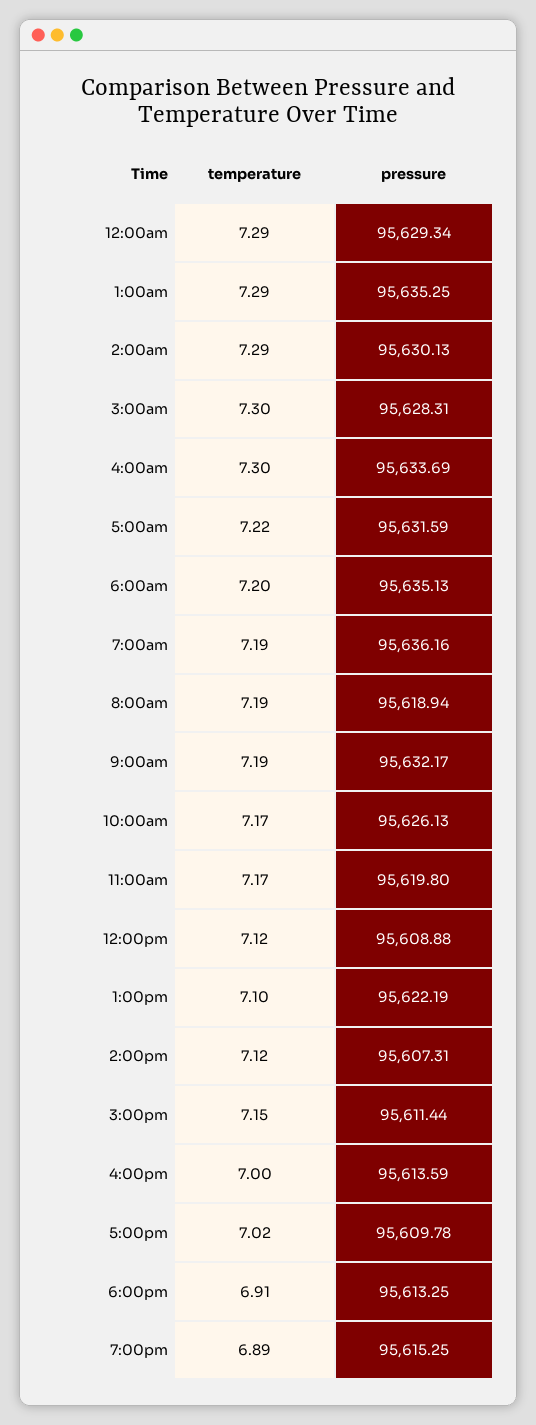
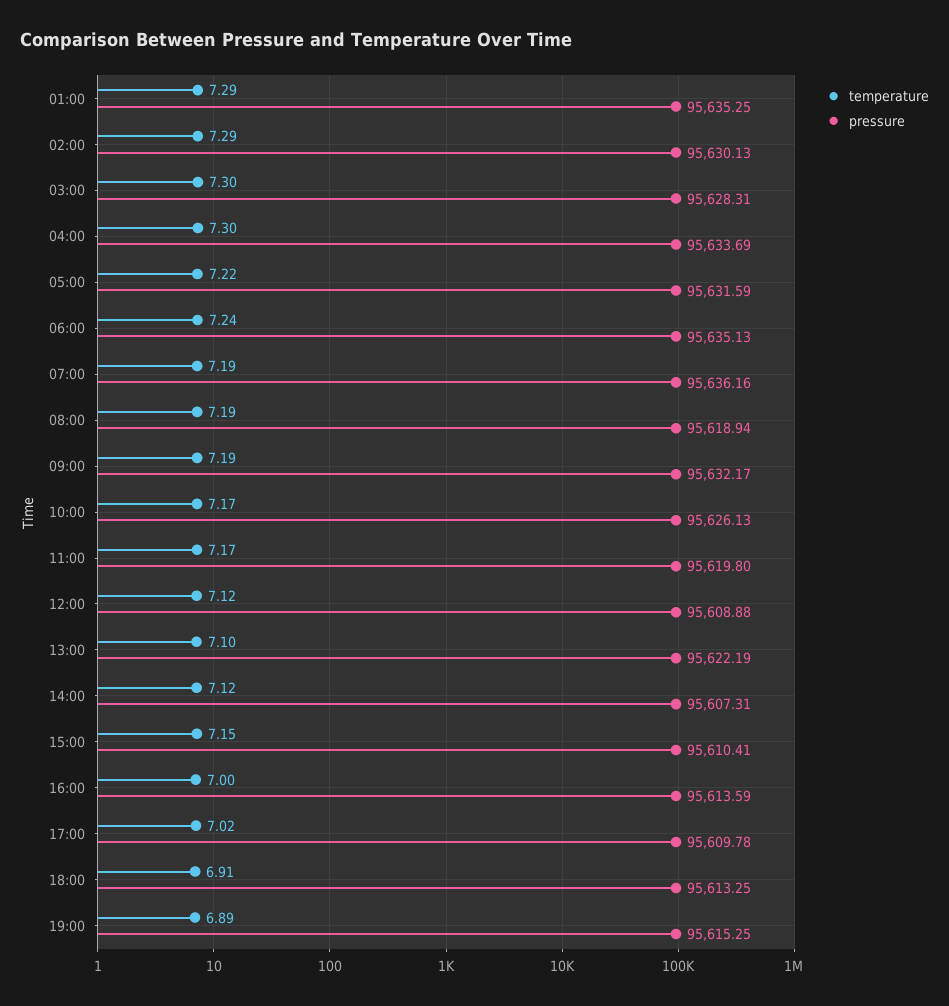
temperature, 12:00am: 7.29 -> none
pressure, 12:00am: 95629.34 -> none
temperature, 6:00am: 7.2 -> 7.24
pressure, 3:00pm: 95611.44 -> 95610.41

